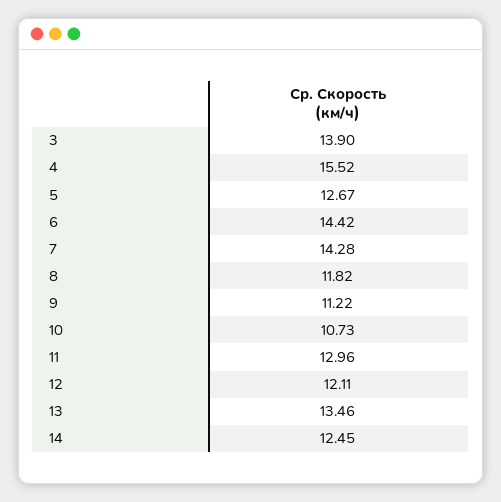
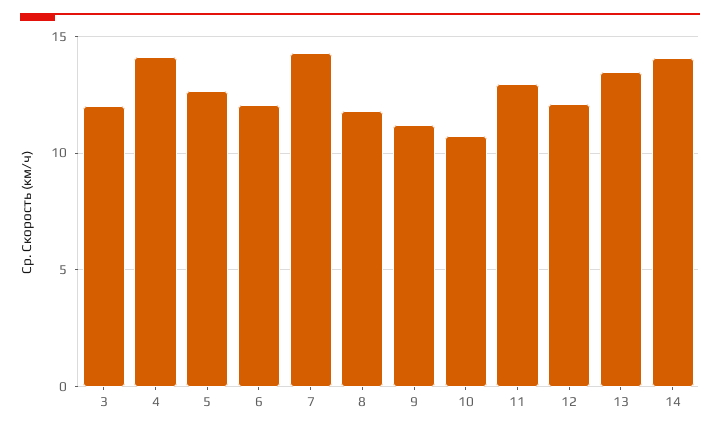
3: 13.9 -> 12
4: 15.52 -> 14
6: 14.42 -> 12
14: 12.45 -> 14

